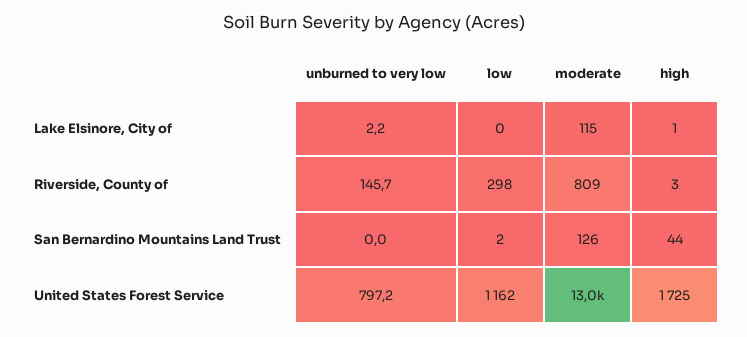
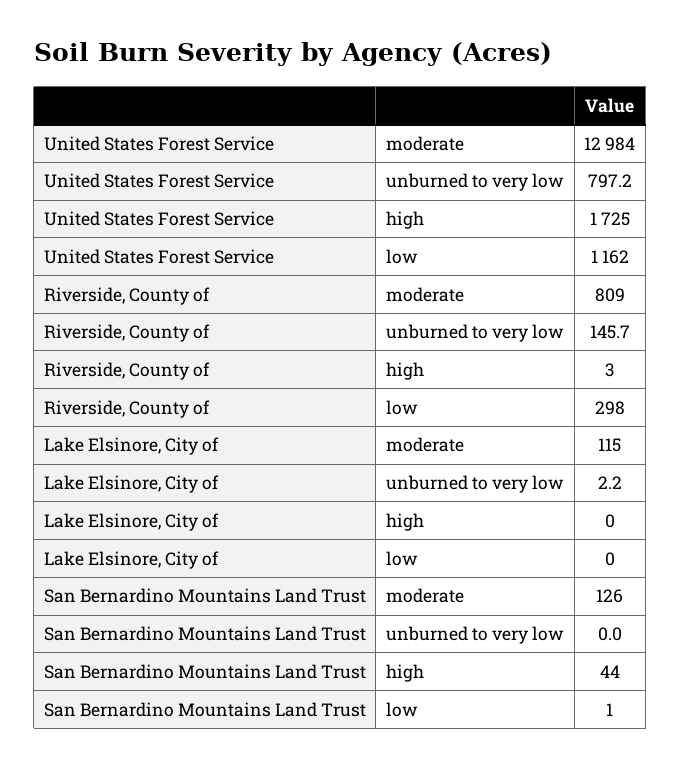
high, Lake Elsinore, City of: 1 -> 0
low, San Bernardino Mountains Land Trust: 2 -> 1

